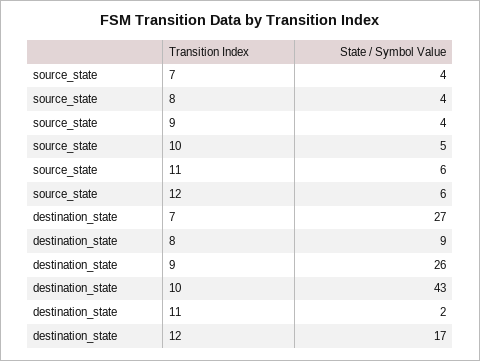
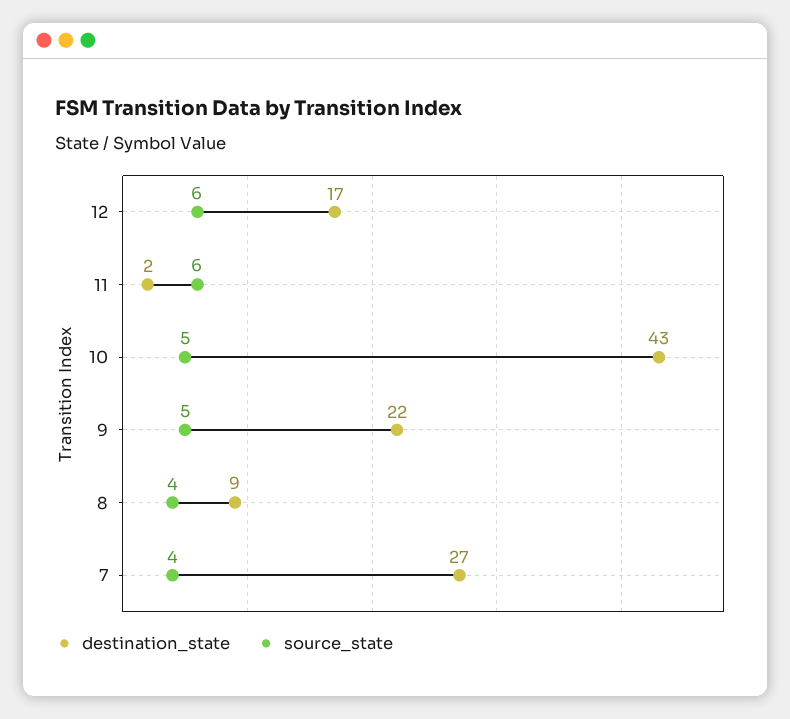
source_state, 9: 4 -> 5
destination_state, 9: 26 -> 22

